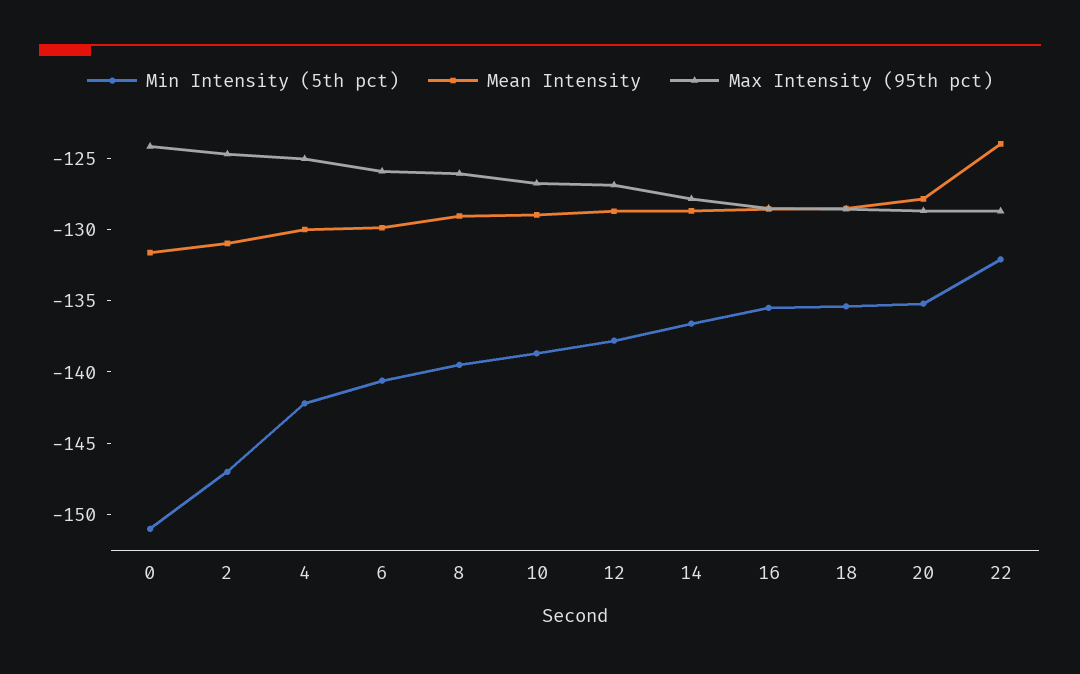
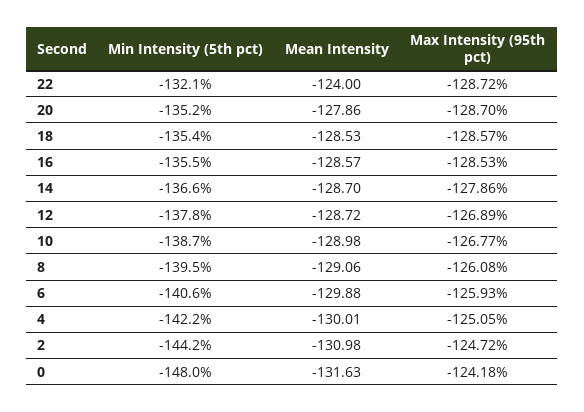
Min Intensity (5th pct), 0: -151 -> -148
Min Intensity (5th pct), 2: -147 -> -144.2

